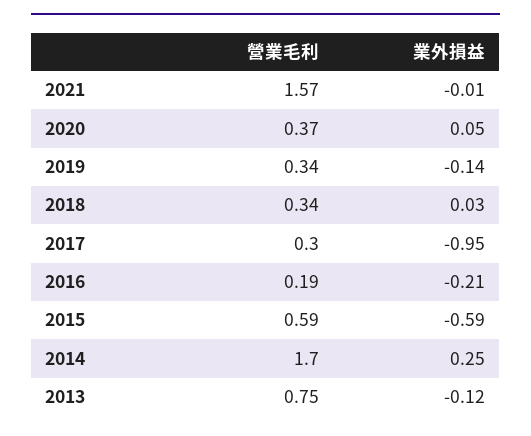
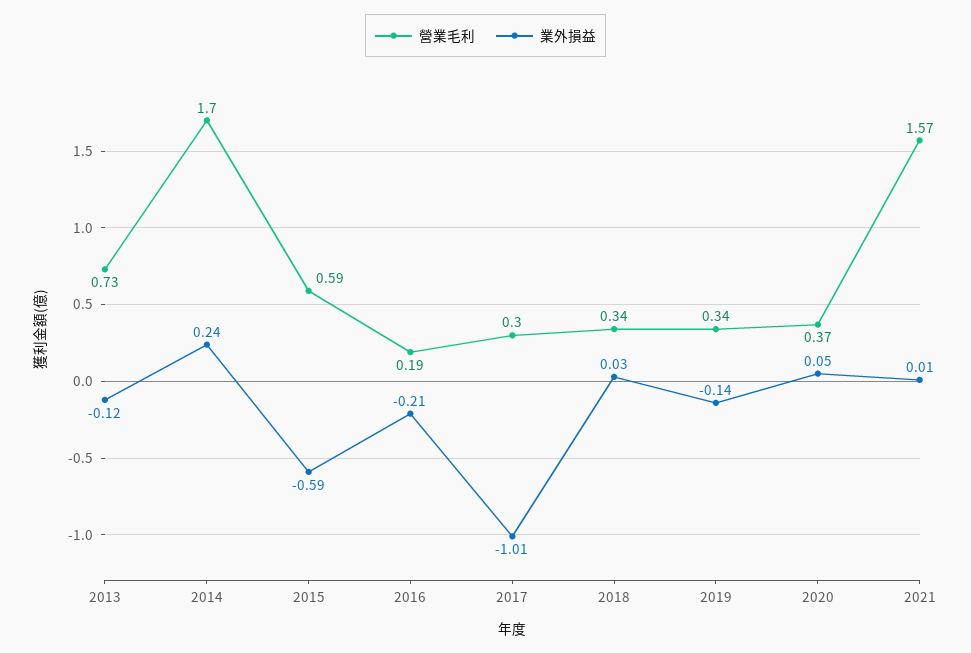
業外損益, 2021: -0.01 -> 0.01
業外損益, 2017: -0.95 -> -1.01
業外損益, 2014: 0.25 -> 0.24
營業毛利, 2013: 0.75 -> 0.73

